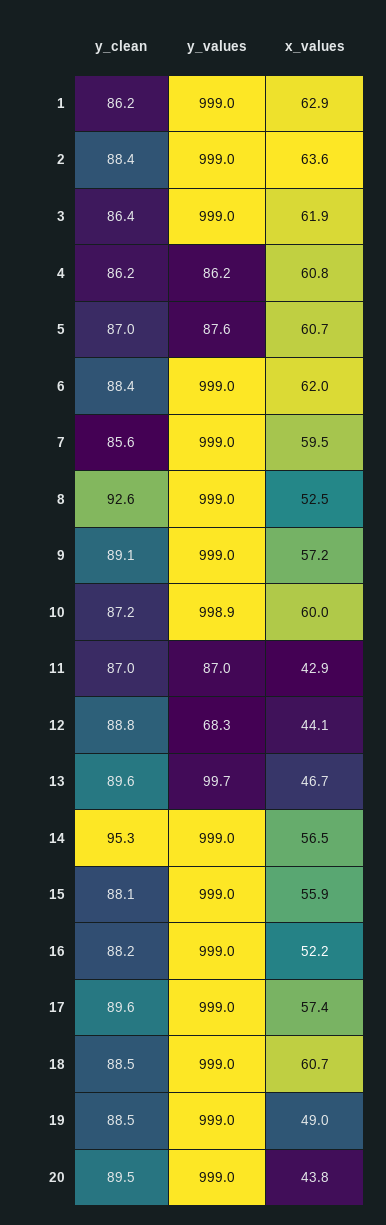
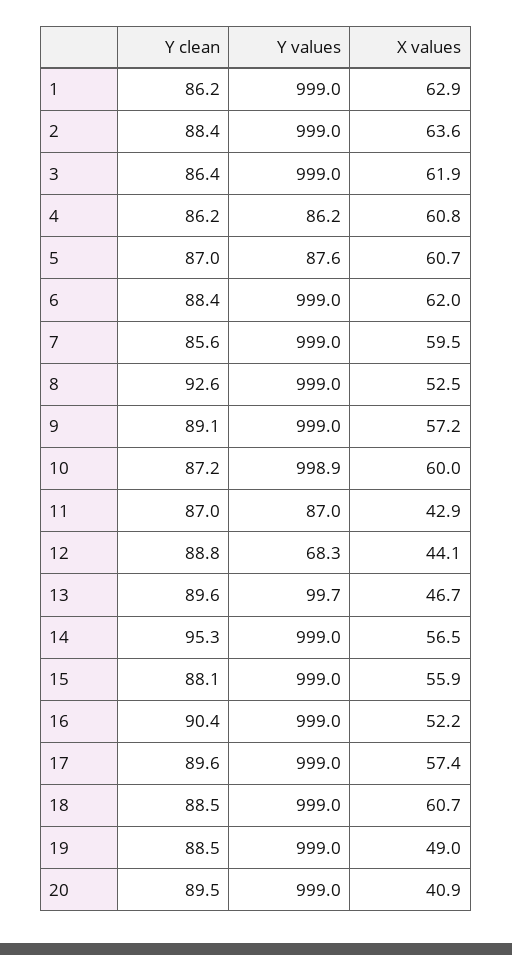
y_clean, 16: 88.2 -> 90.4
x_values, 20: 43.8 -> 40.9

